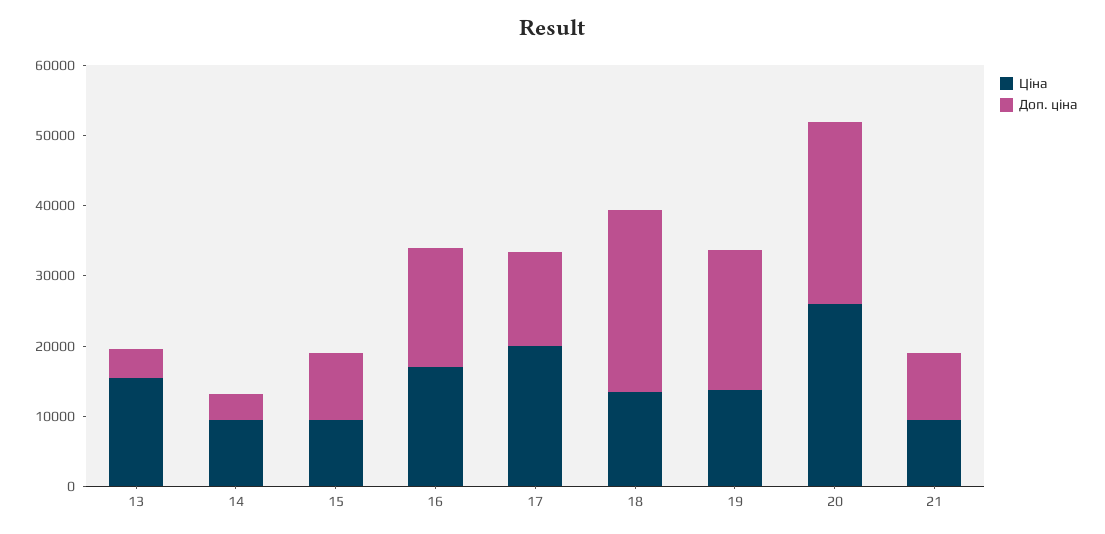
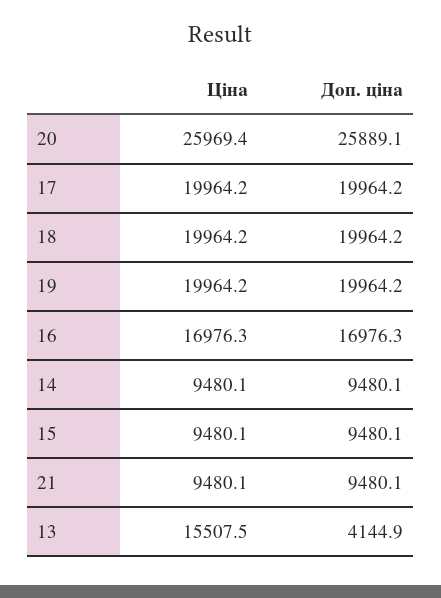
Доп. ціна, 14: 4000 -> 9480.1
Доп. ціна, 17: 14000 -> 19964.2
Ціна, 18: 14000 -> 19964.2
Доп. ціна, 18: 26000 -> 19964.2
Ціна, 19: 14000 -> 19964.2

